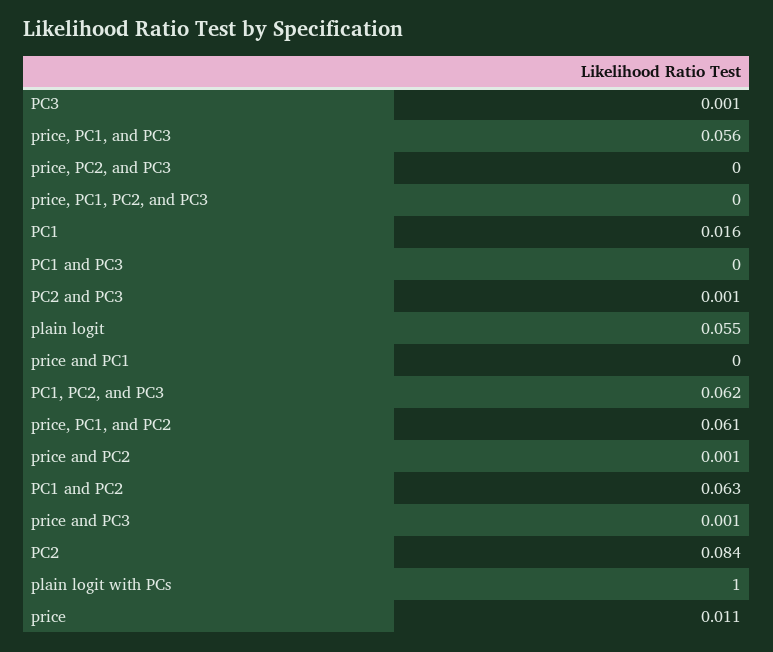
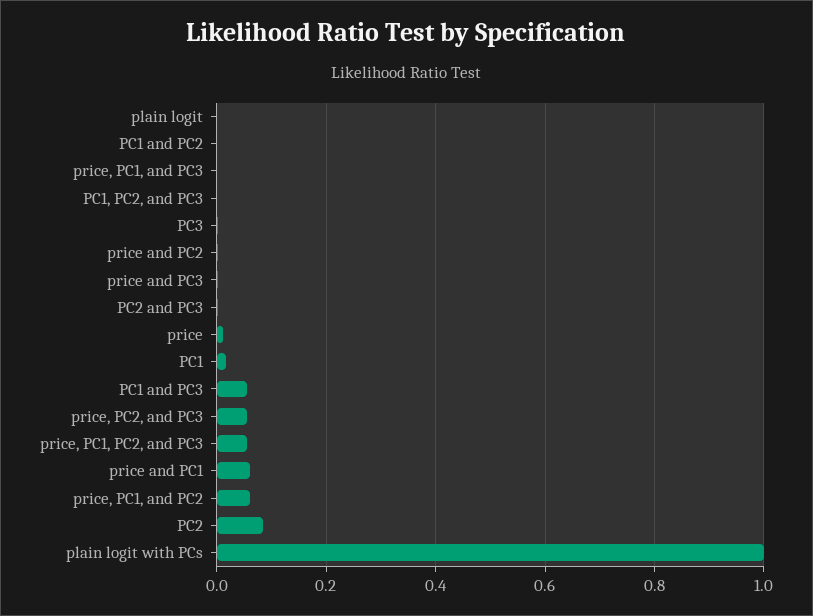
price, PC1, and PC3: 0.056 -> 0
price, PC2, and PC3: 0 -> 0.06
price, PC1, PC2, and PC3: 0 -> 0.06
PC1 and PC3: 0 -> 0.06
plain logit: 0.055 -> 0
price and PC1: 0 -> 0.06
PC1, PC2, and PC3: 0.062 -> 0
PC1 and PC2: 0.063 -> 0

